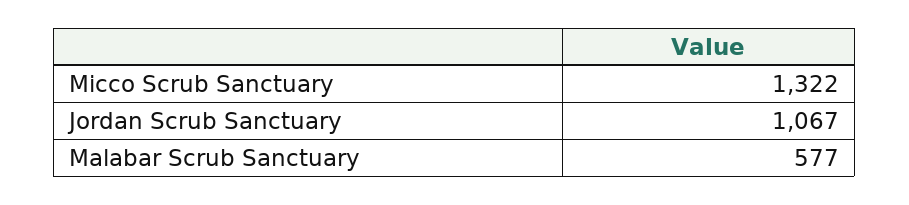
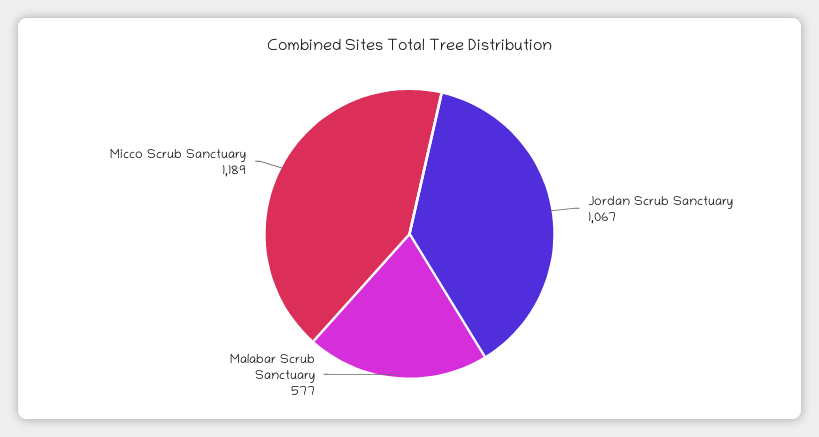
Micco Scrub Sanctuary: 1322 -> 1189

